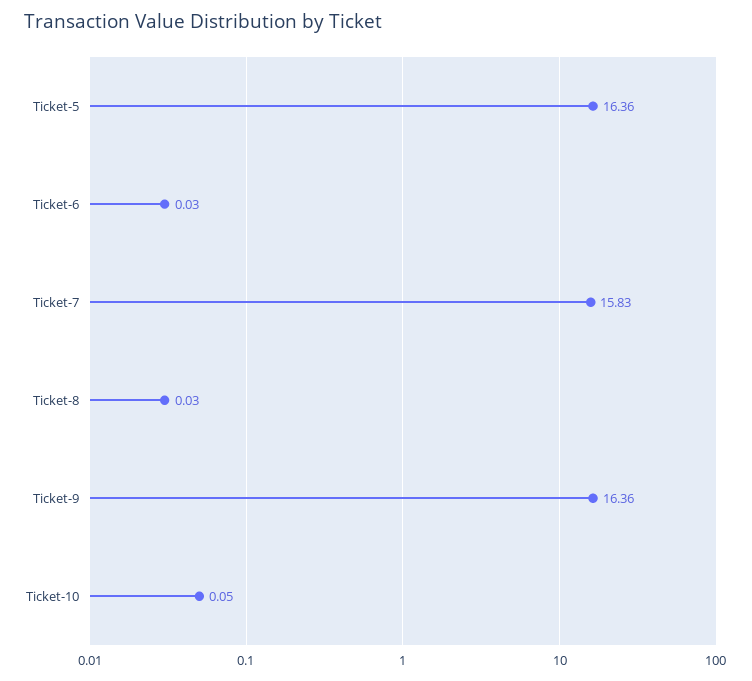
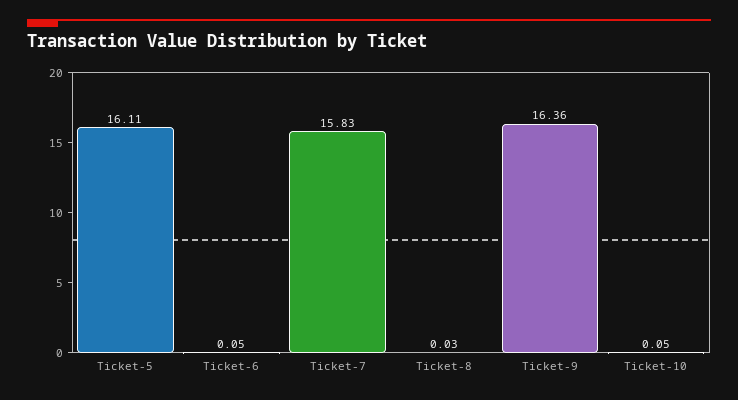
Ticket-5: 16.36 -> 16.11
Ticket-6: 0.03 -> 0.05

